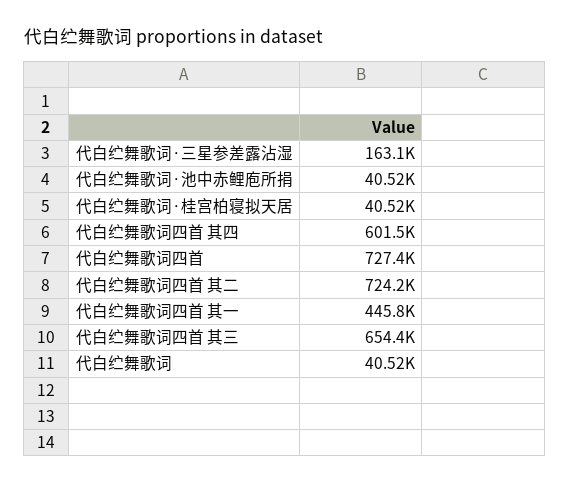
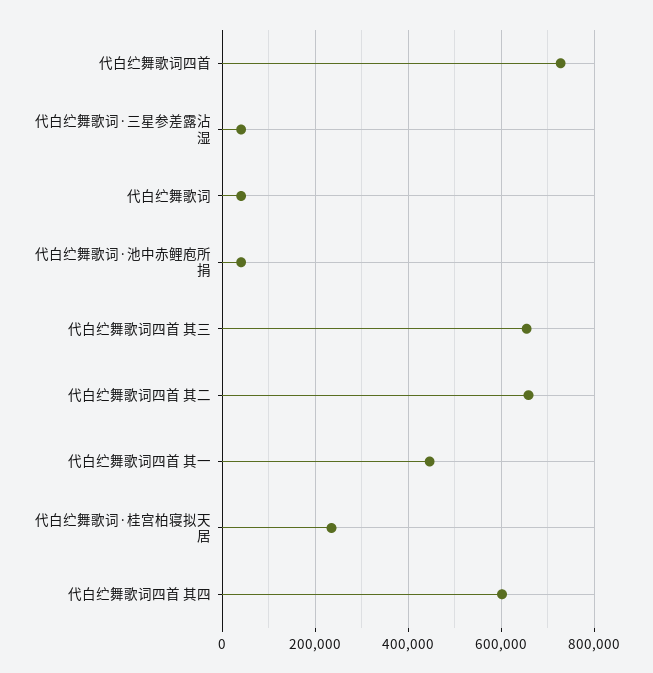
代白纻舞歌词·三星参差露沾湿: 163100 -> 40000
代白纻舞歌词·桂宫柏寝拟天居: 40520 -> 240000
代白纻舞歌词四首 其二: 724200 -> 660000

